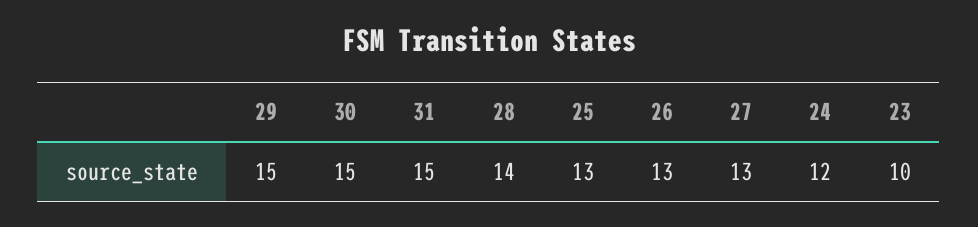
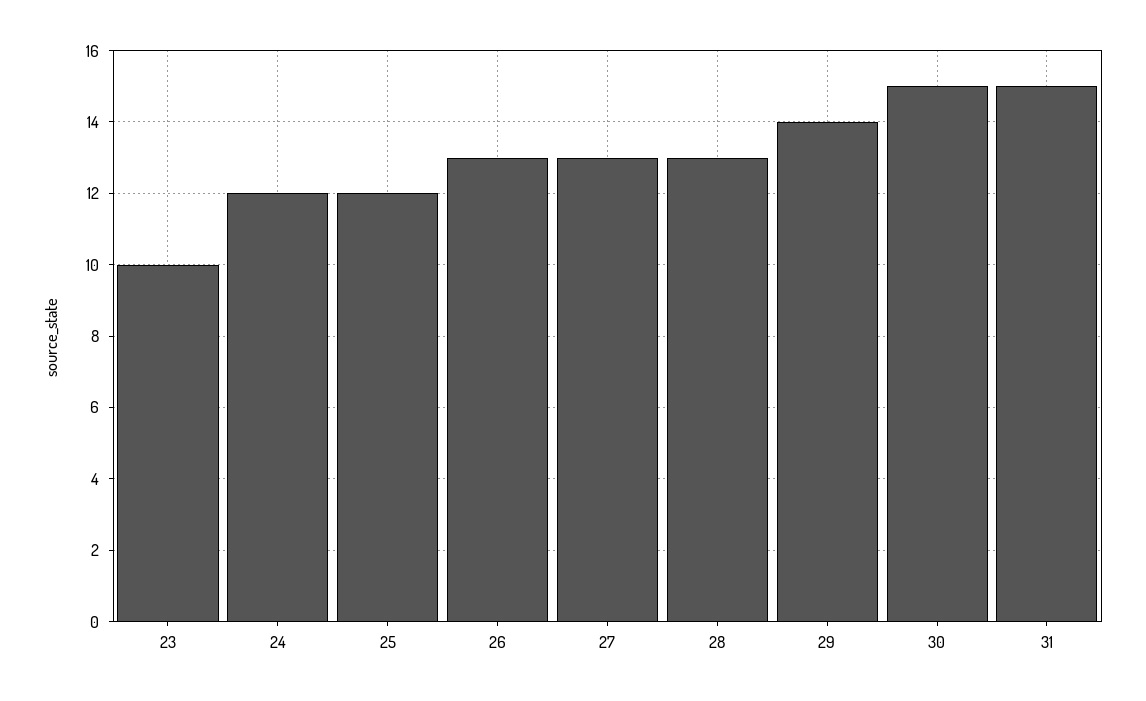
29: 15 -> 14
28: 14 -> 13
25: 13 -> 12

